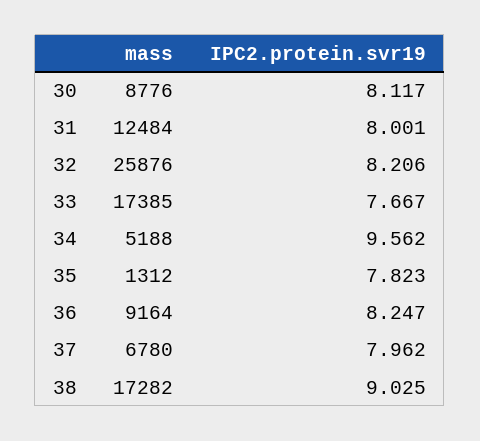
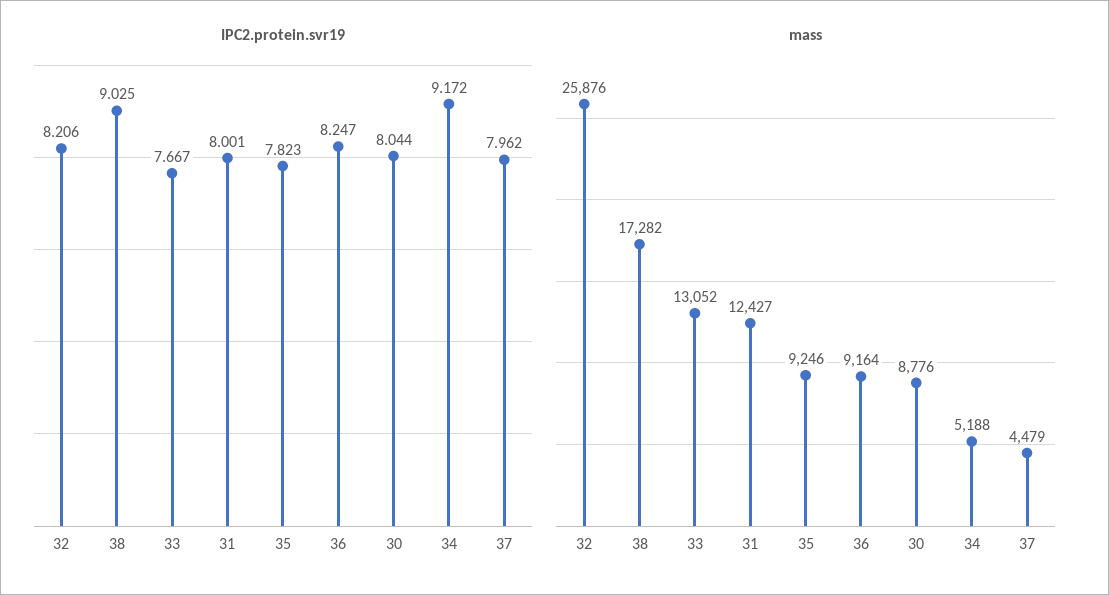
IPC2.protein.svr19, 30: 8.117 -> 8.044
mass, 31: 12484 -> 12427
mass, 33: 17385 -> 13052
IPC2.protein.svr19, 34: 9.562 -> 9.172
mass, 35: 1312 -> 9246
mass, 37: 6780 -> 4479

